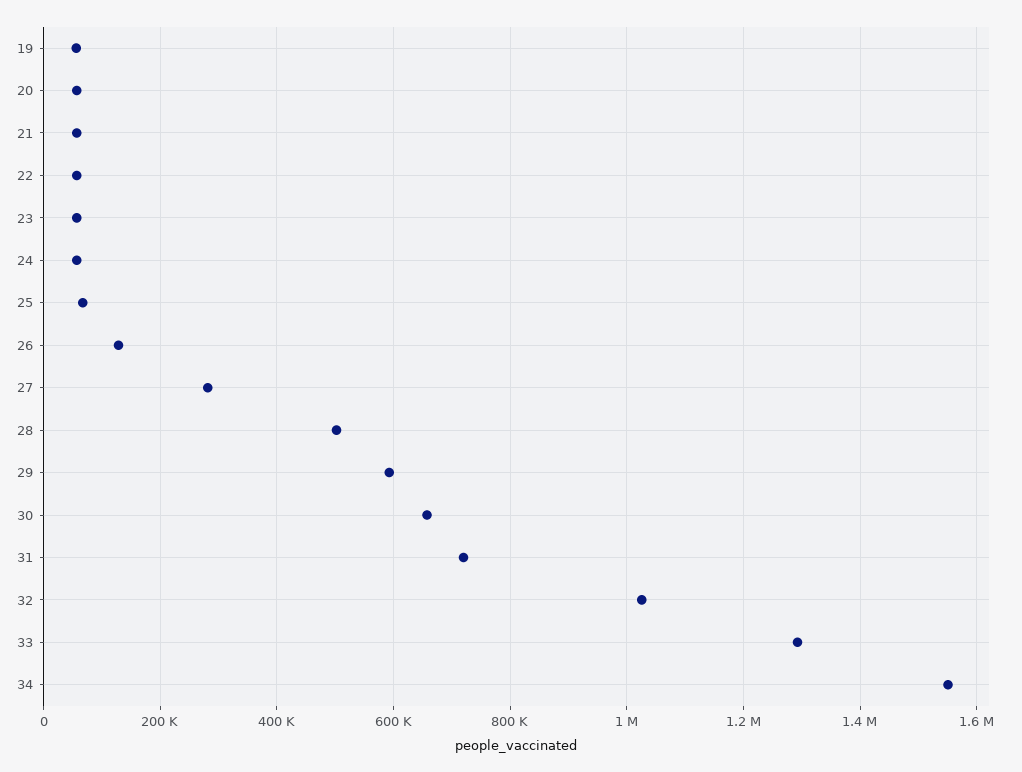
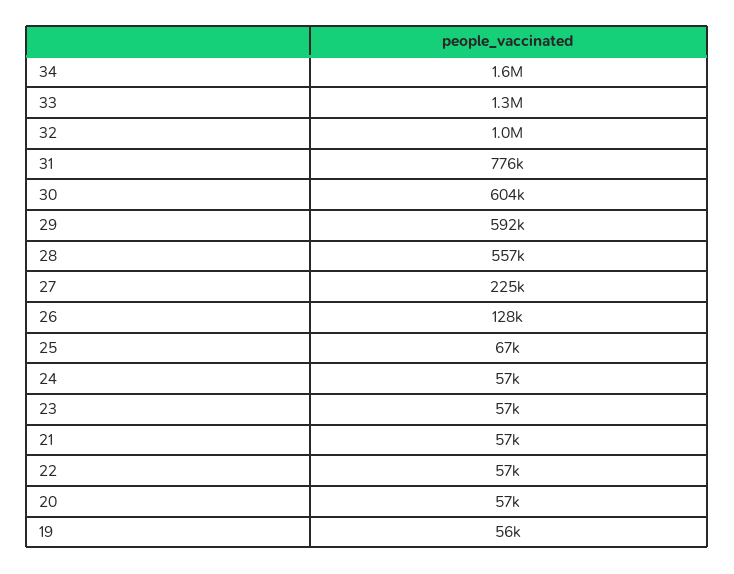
27: 280000 -> 225000
28: 500000 -> 557000
30: 660000 -> 604000
31: 720000 -> 776000

